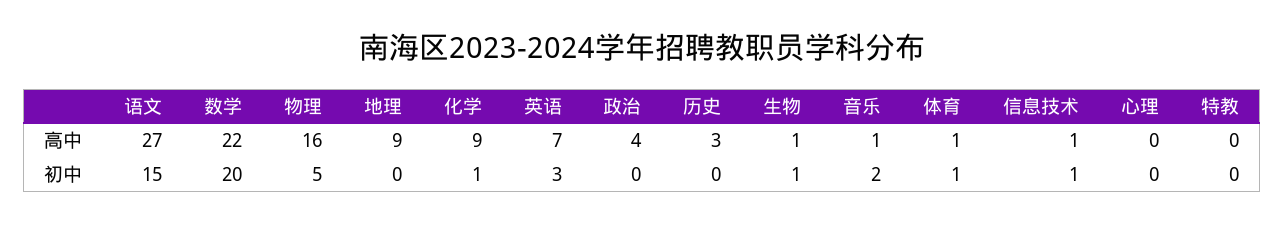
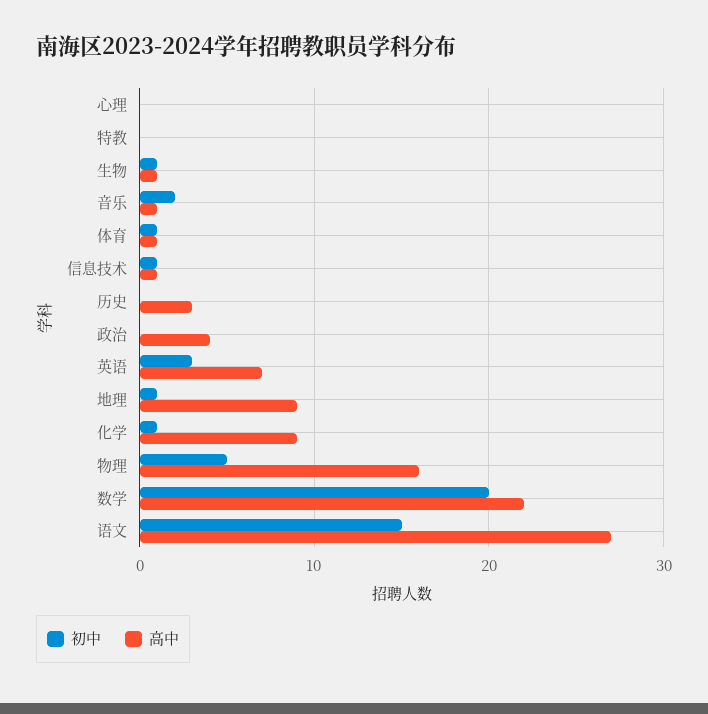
初中, 地理: 0 -> 1

